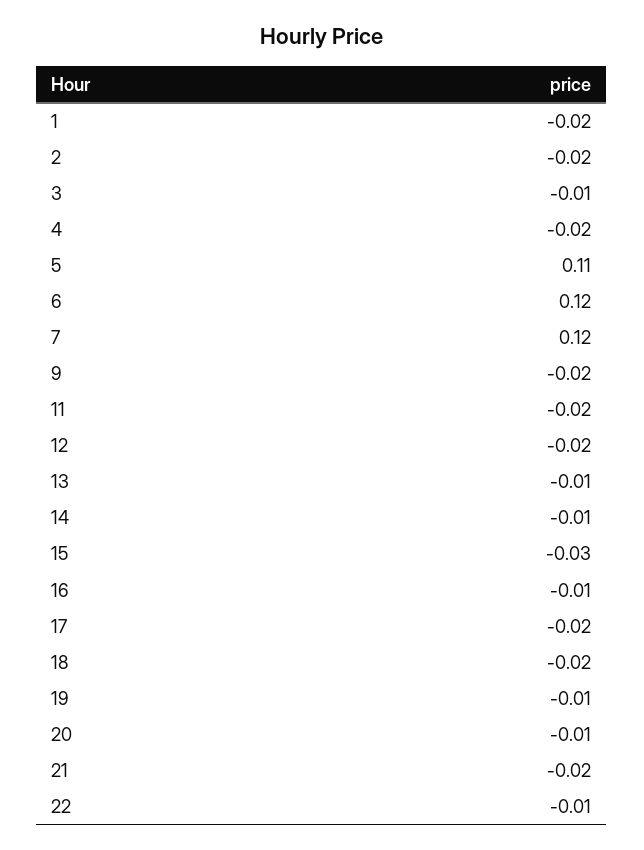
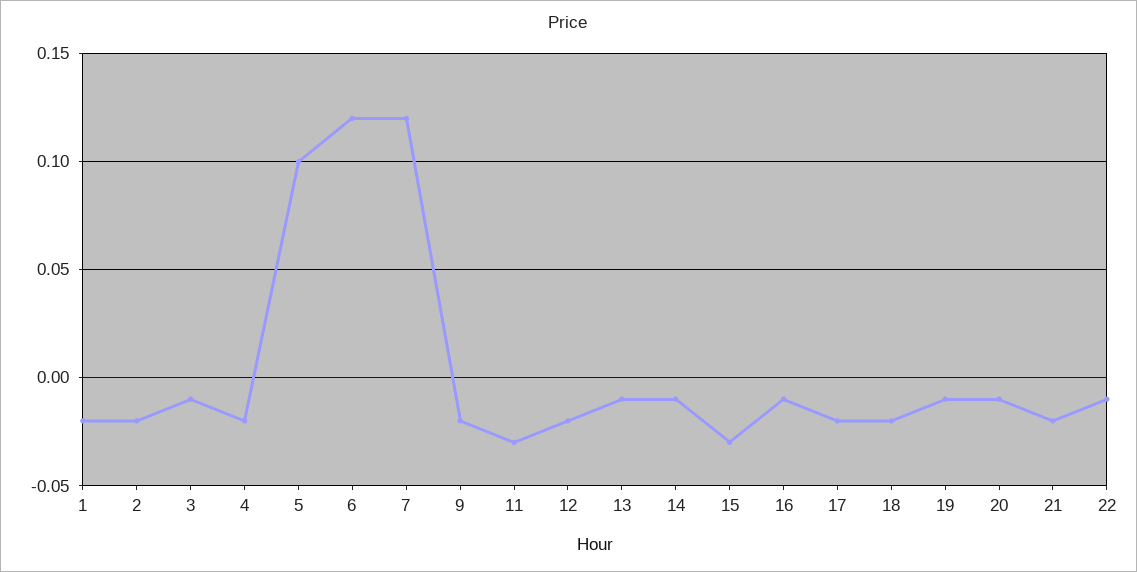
5: 0.11 -> 0.1
11: -0.02 -> -0.03

